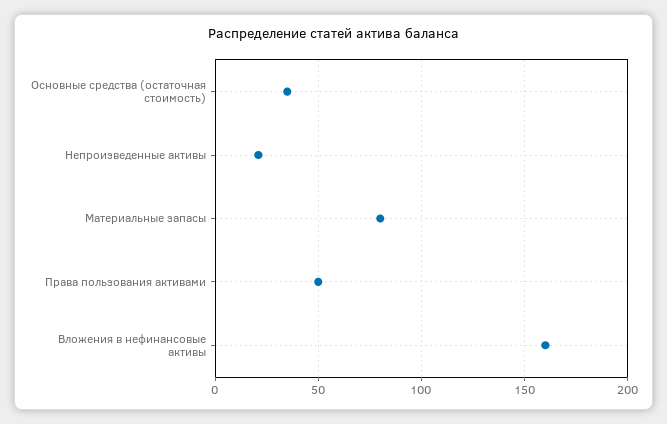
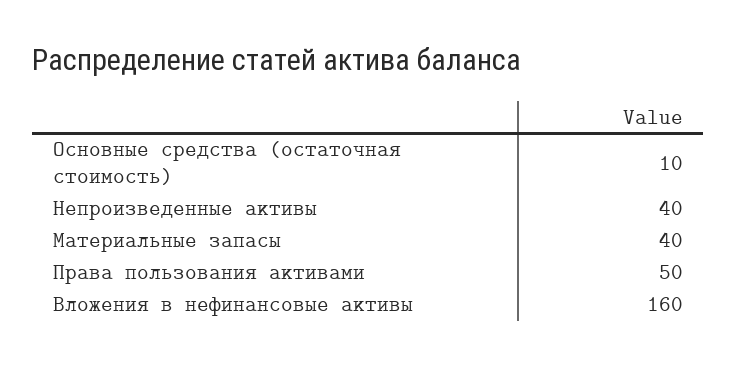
Основные средства (остаточная стоимость): 35 -> 10
Непроизведенные активы: 20 -> 40
Материальные запасы: 80 -> 40

